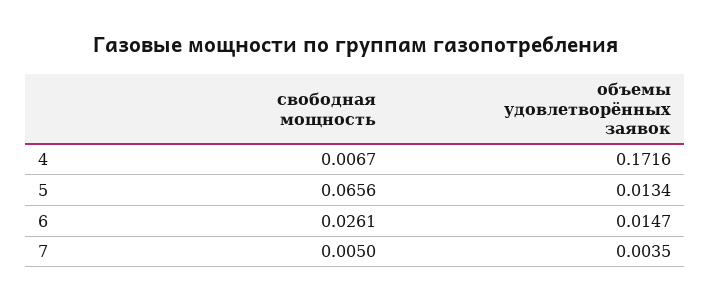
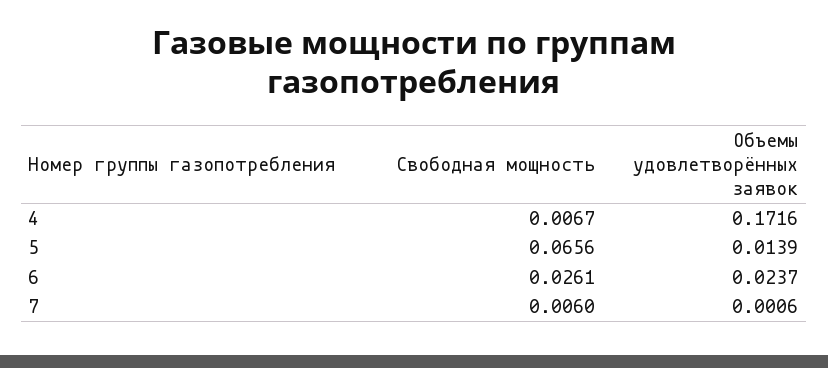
объемы удовлетворённых заявок, 5: 0.0134 -> 0.0139
объемы удовлетворённых заявок, 6: 0.0147 -> 0.0237
свободная мощность, 7: 0.005 -> 0.006
объемы удовлетворённых заявок, 7: 0.0035 -> 0.0006

